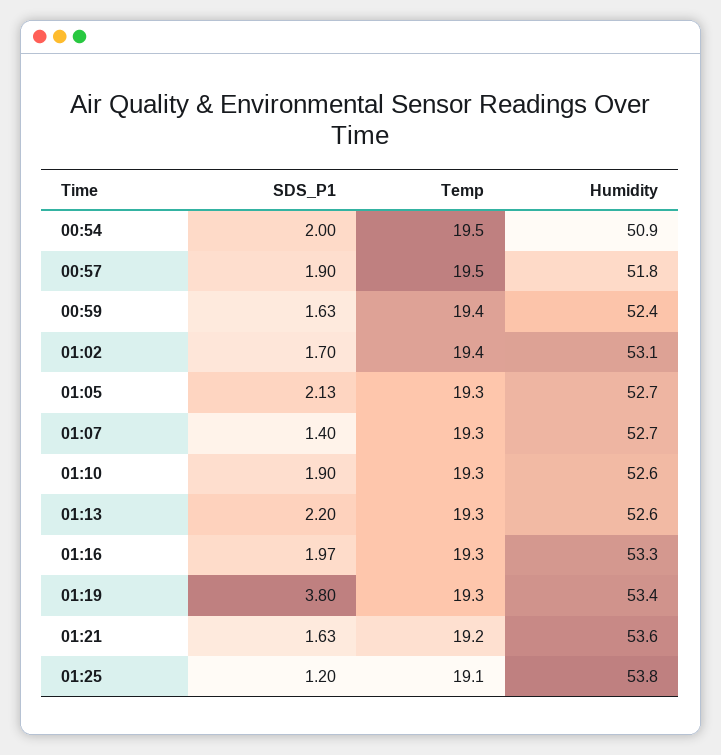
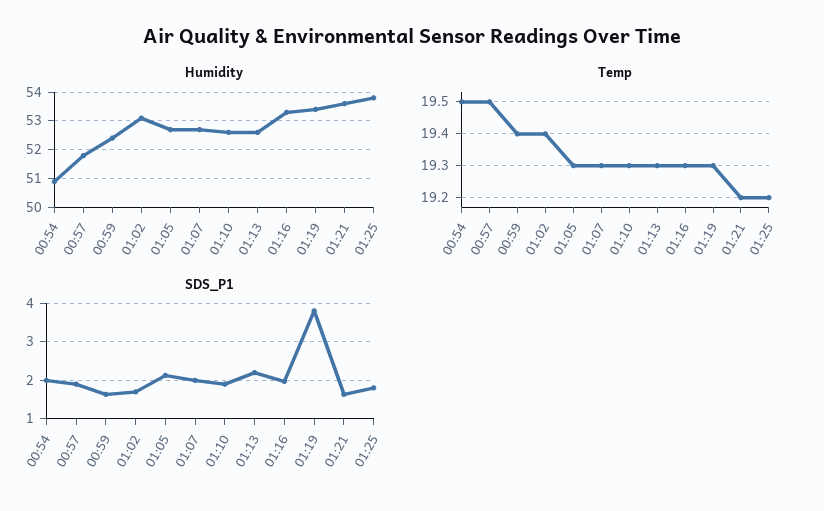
SDS_P1, 01:07: 1.4 -> 2
SDS_P1, 01:25: 1.2 -> 1.8
Temp, 01:25: 19.1 -> 19.2

